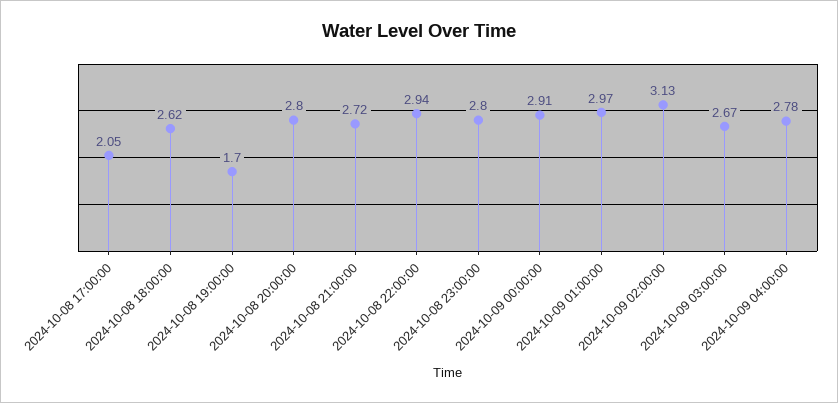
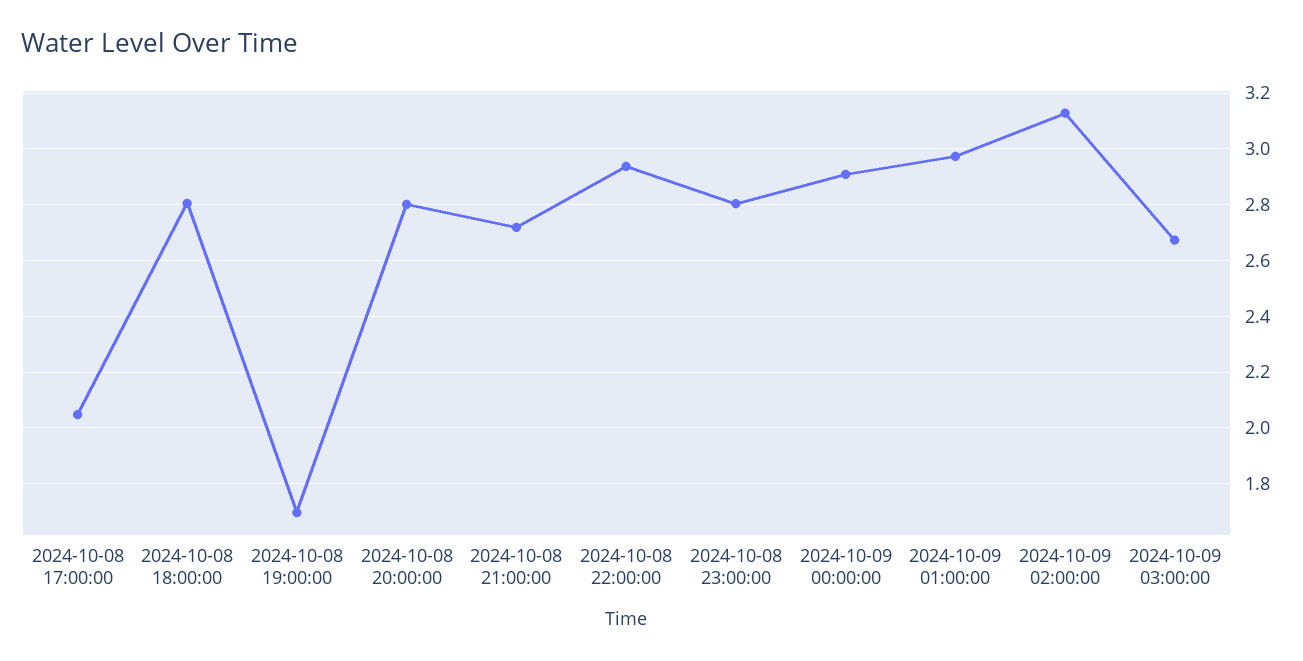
2024-10-08 18:00:00: 2.62 -> 2.8
2024-10-09 04:00:00: 2.78 -> none

